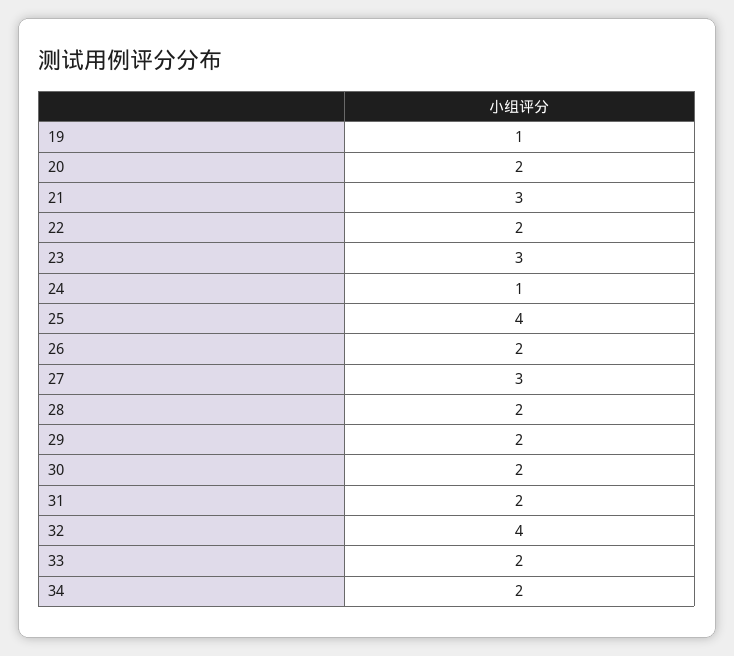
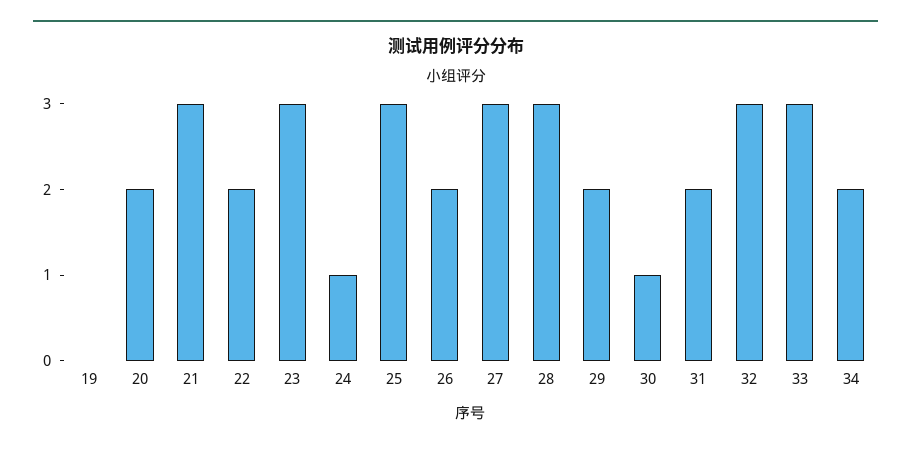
19: 1 -> 0
25: 4 -> 3
28: 2 -> 3
30: 2 -> 1
32: 4 -> 3
33: 2 -> 3

